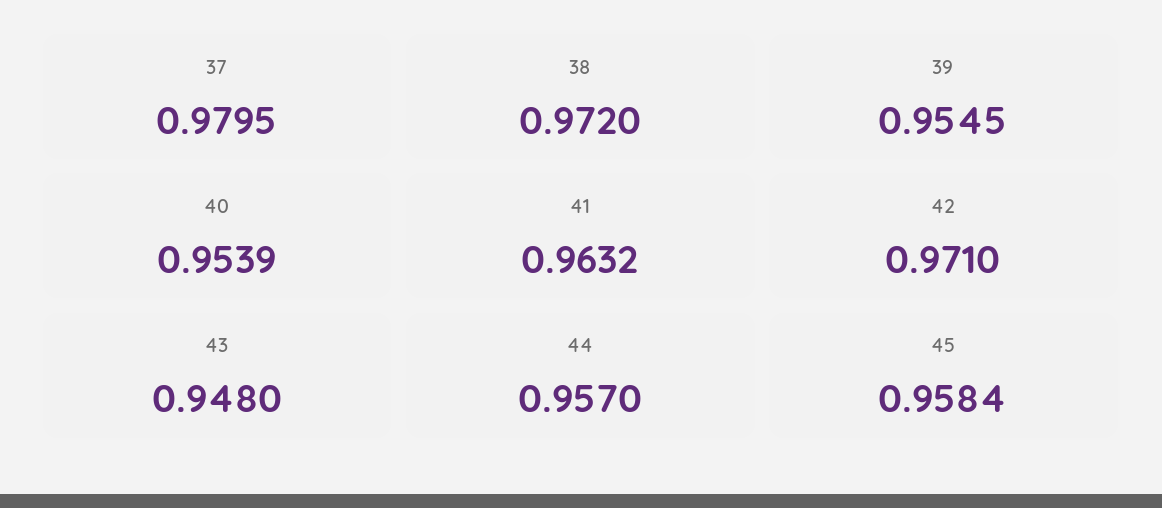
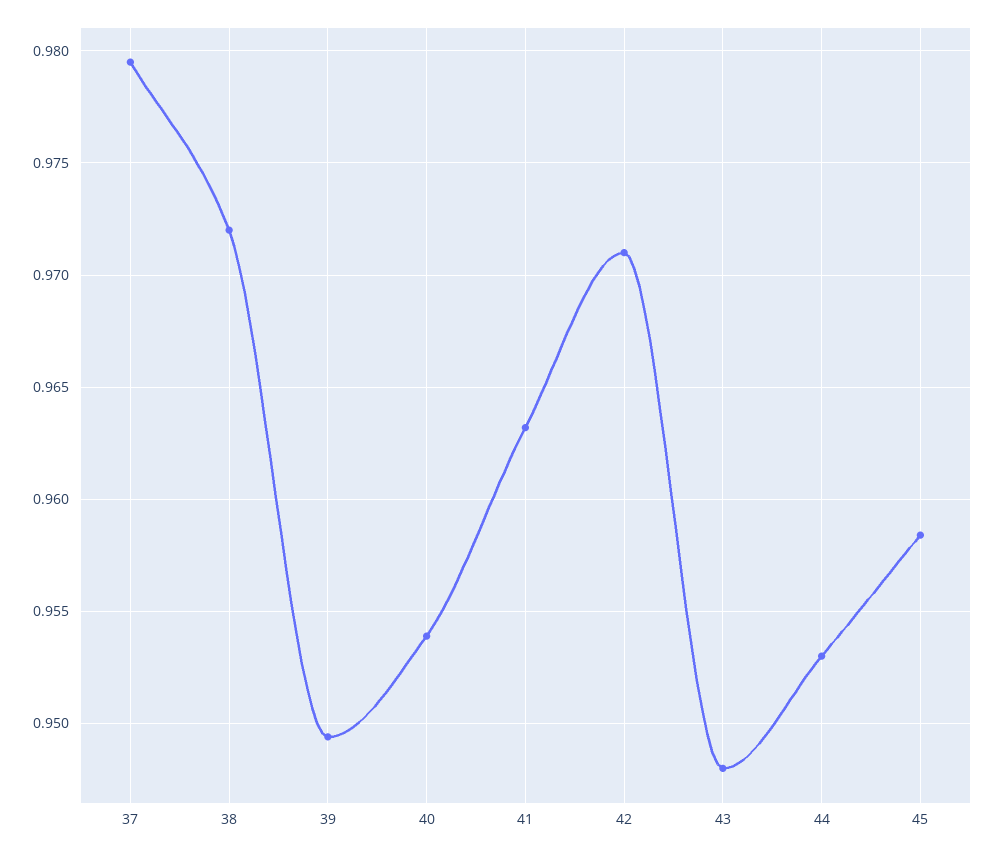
39: 0.9545 -> 0.9495
44: 0.957 -> 0.953

